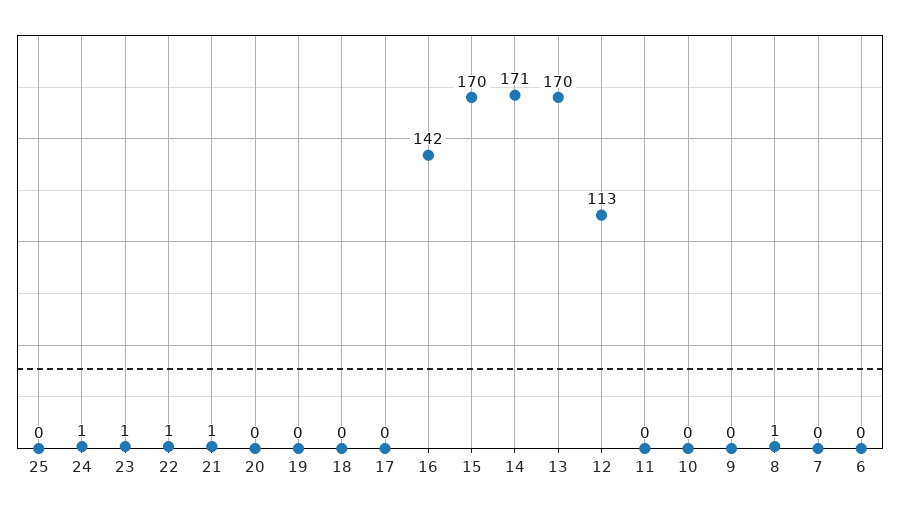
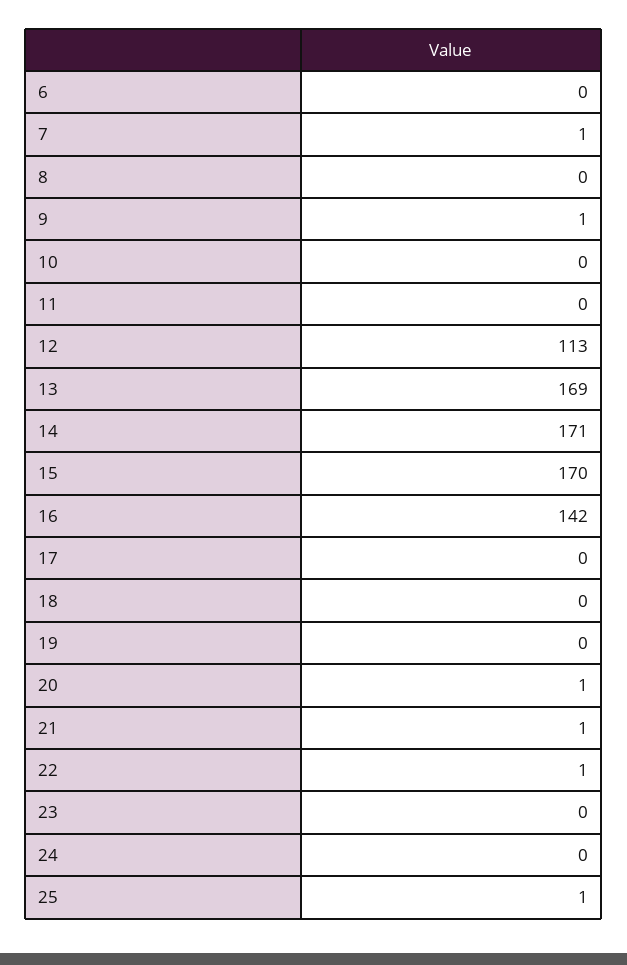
25: 0 -> 1
24: 1 -> 0
23: 1 -> 0
20: 0 -> 1
13: 170 -> 169
9: 0 -> 1
8: 1 -> 0
7: 0 -> 1

